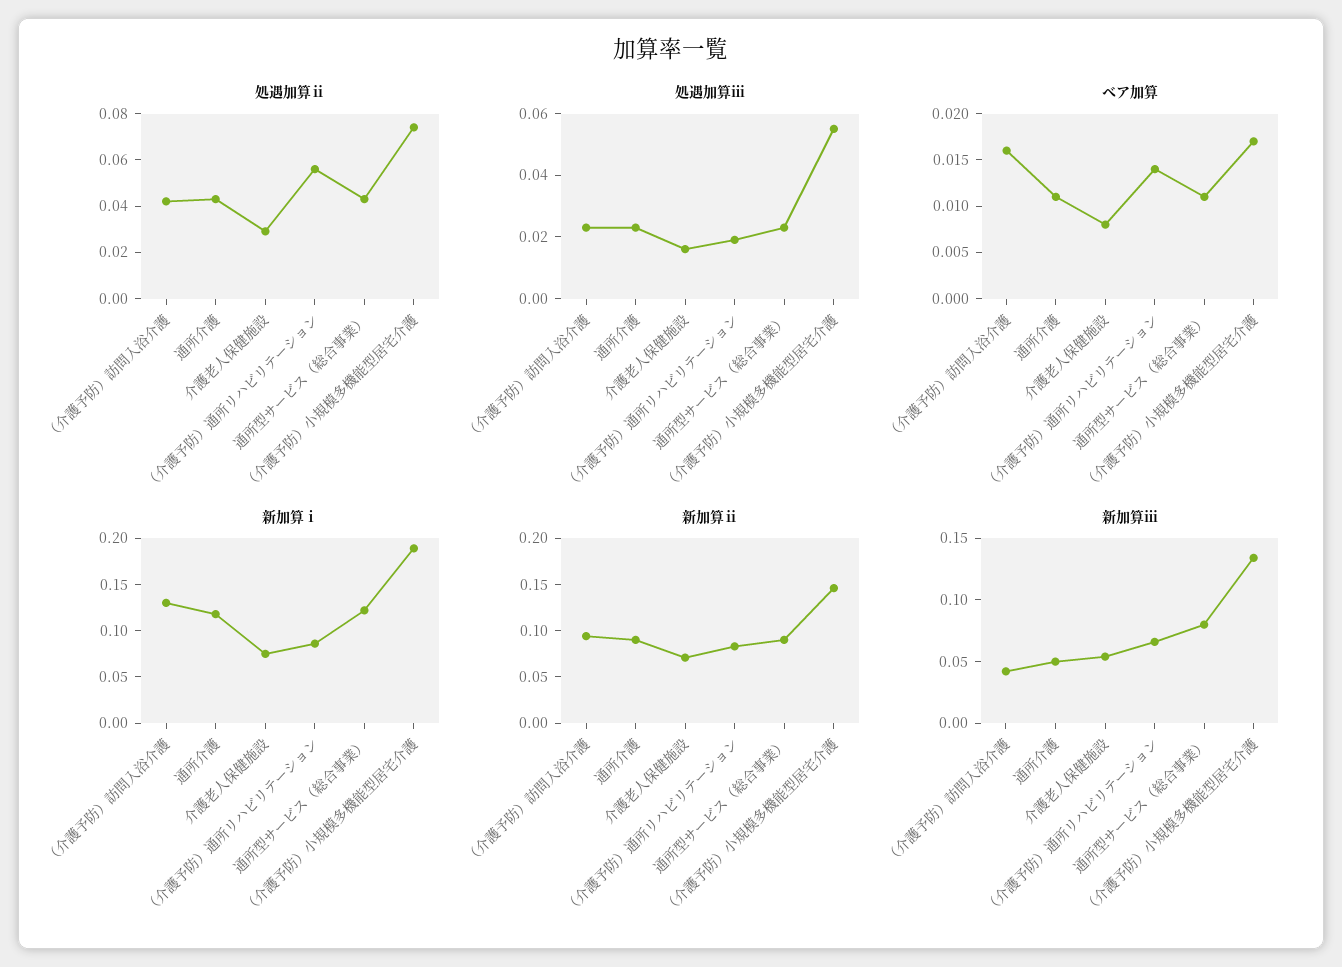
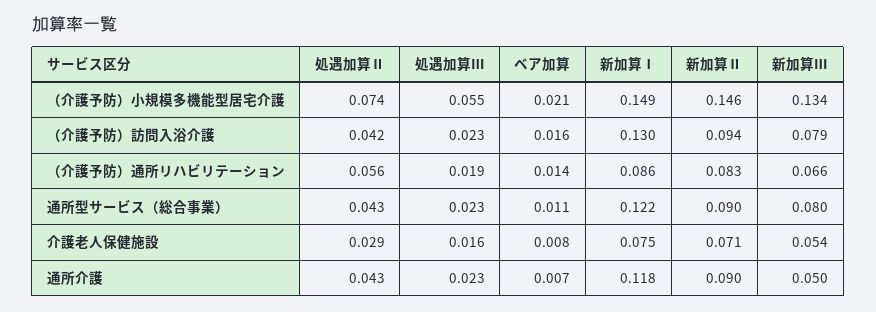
ベア加算, 通所介護: 0.011 -> 0.007
ベア加算, （介護予防）小規模多機能型居宅介護: 0.017 -> 0.021
新加算ⅰ, （介護予防）小規模多機能型居宅介護: 0.19 -> 0.149
新加算ⅲ, （介護予防）訪問入浴介護: 0.04 -> 0.079

